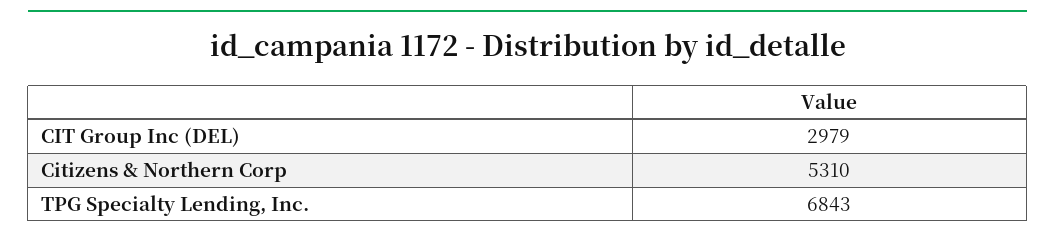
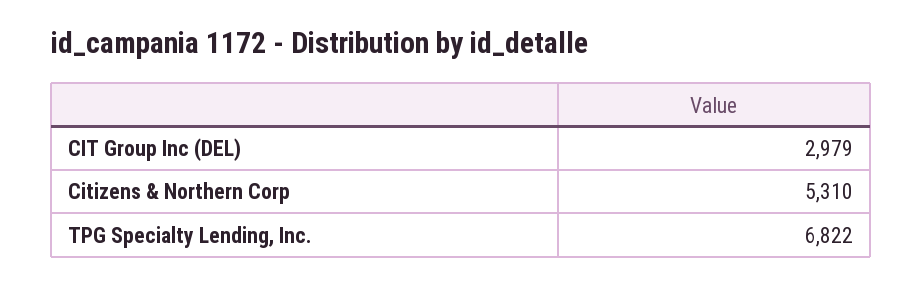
TPG Specialty Lending, Inc.: 6843 -> 6822

